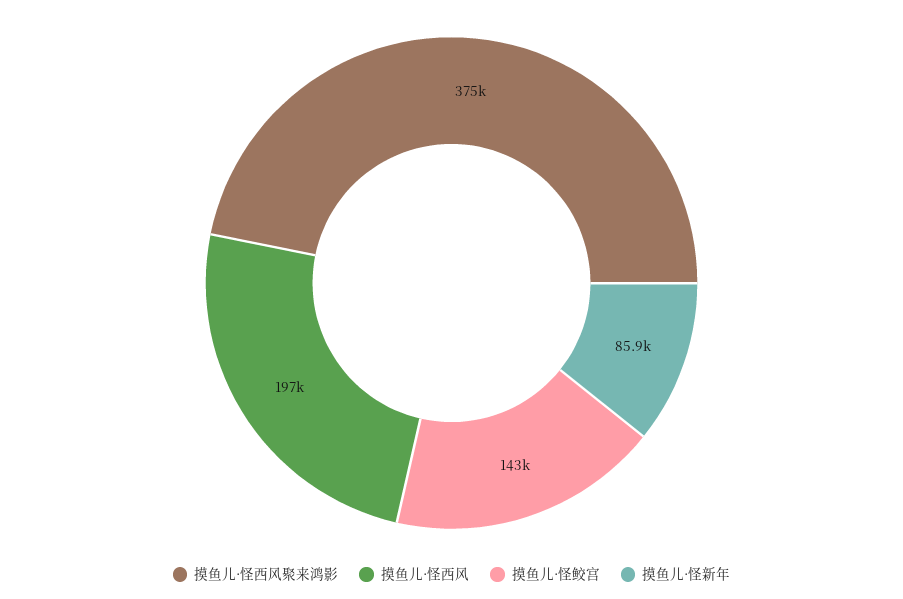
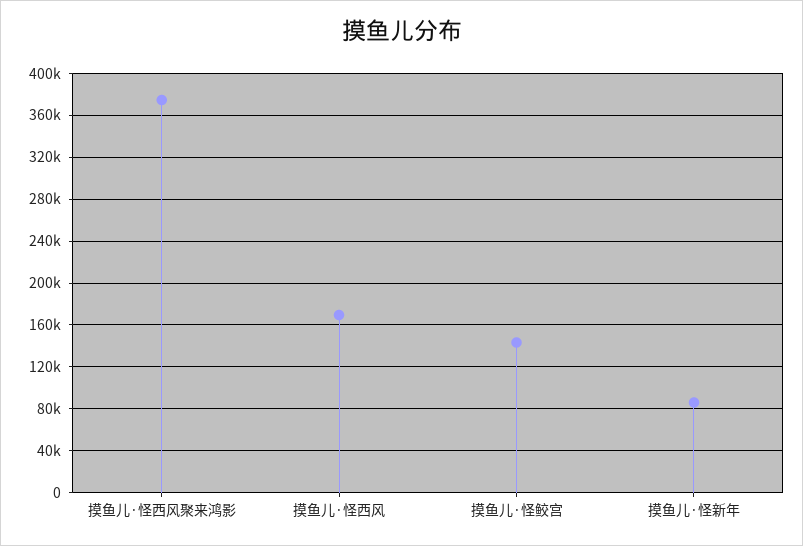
摸鱼儿·怪西风: 197000 -> 170000

